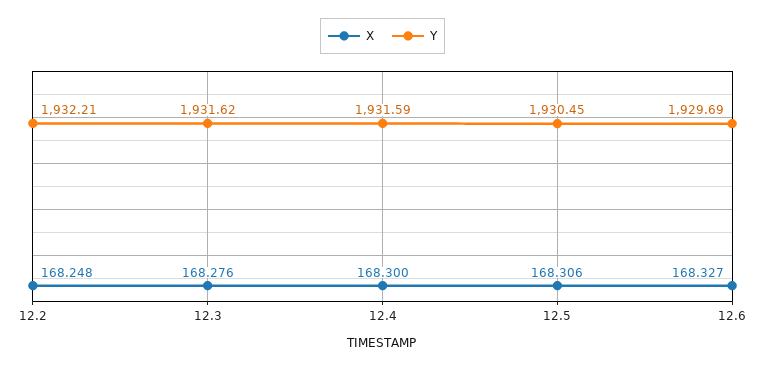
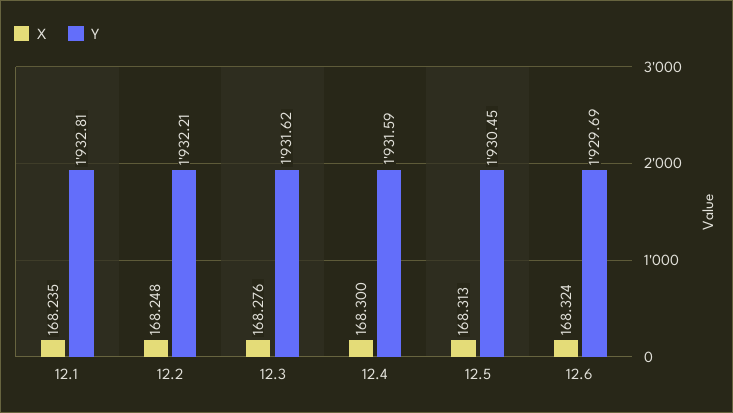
X, 12.5: 168.306 -> 168.313
X, 12.6: 168.327 -> 168.324
X, 12.1: none -> 168.235
Y, 12.1: none -> 1932.81

